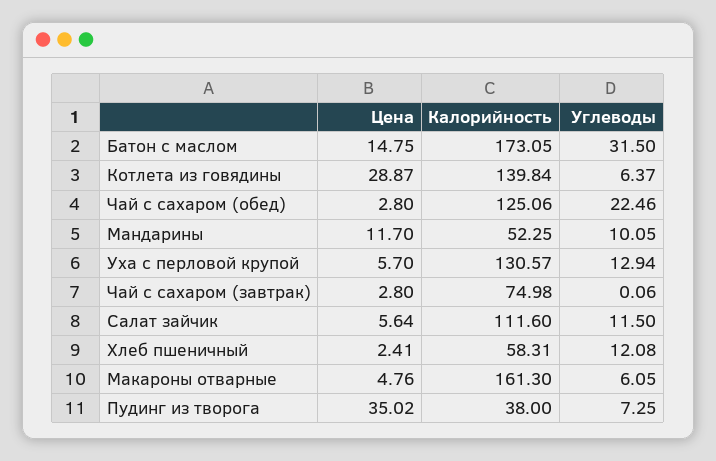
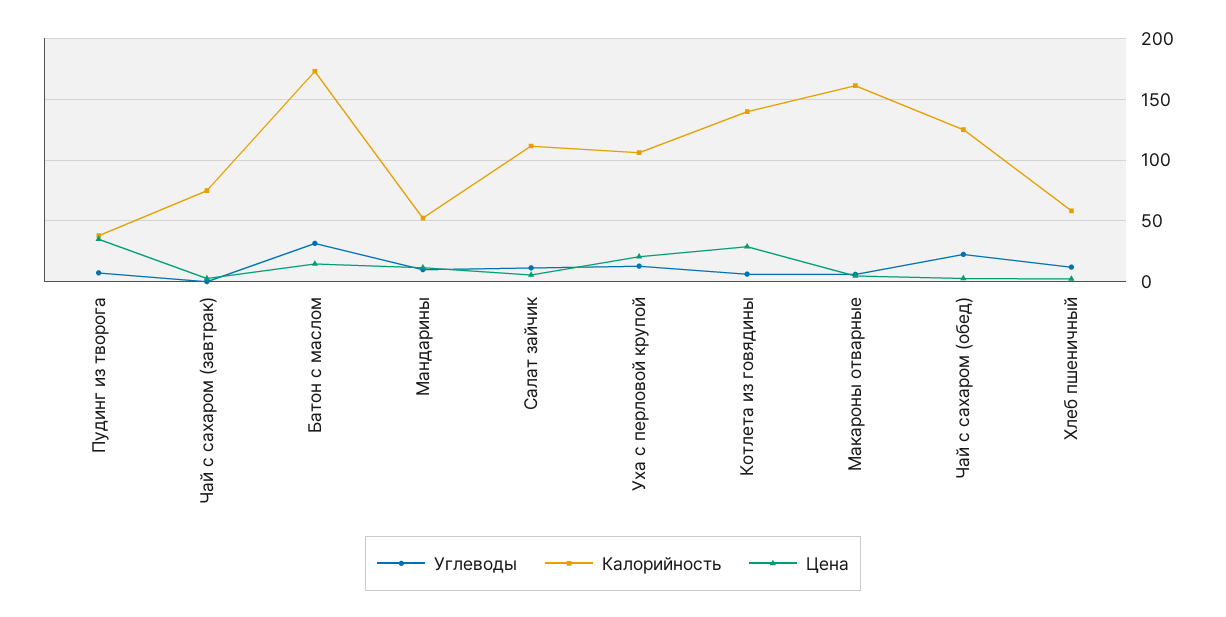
Цена, Уха с перловой крупой: 5.7 -> 20
Калорийность, Уха с перловой крупой: 130.57 -> 105

